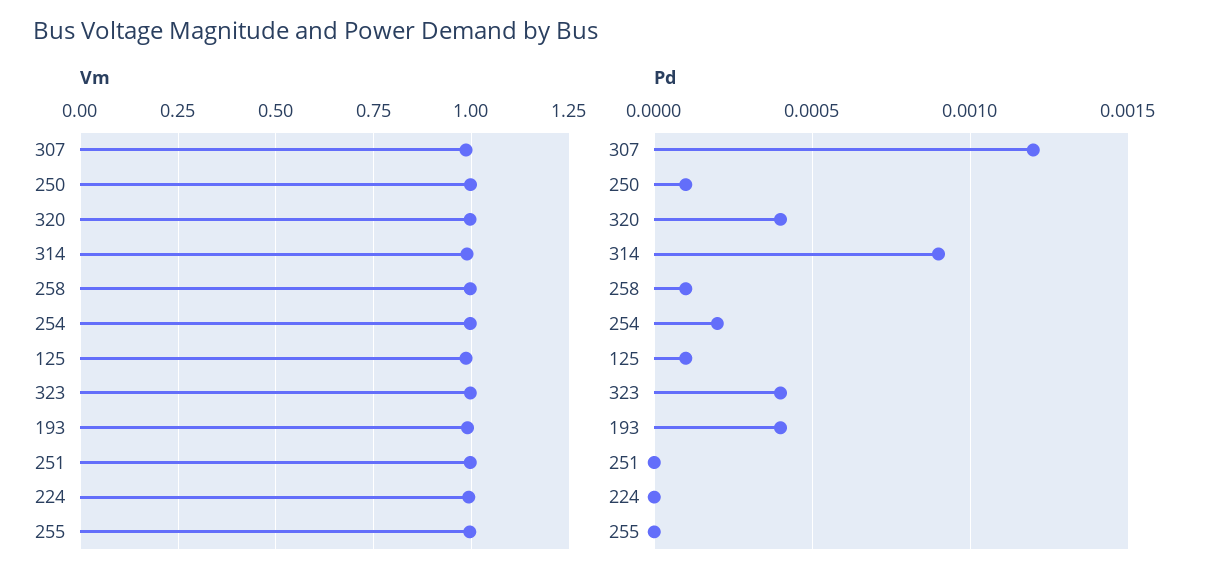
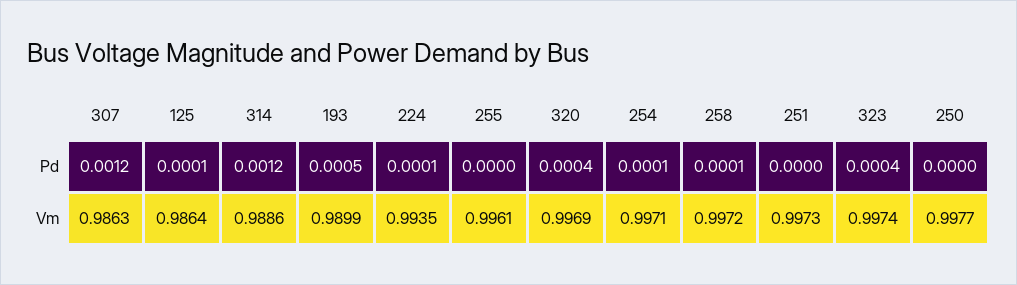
Pd, 250: 0.0001 -> 0
Pd, 314: 0.0009 -> 0.0012
Pd, 254: 0.0002 -> 0.0001
Pd, 193: 0.0004 -> 0.0005
Pd, 224: 0 -> 0.0001

